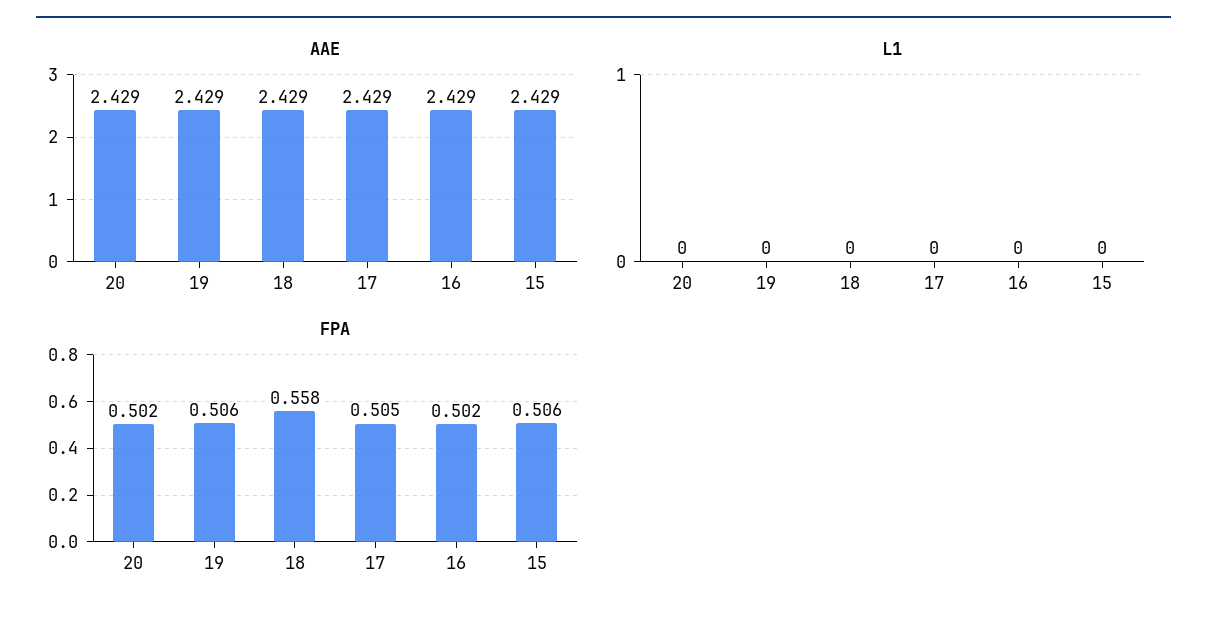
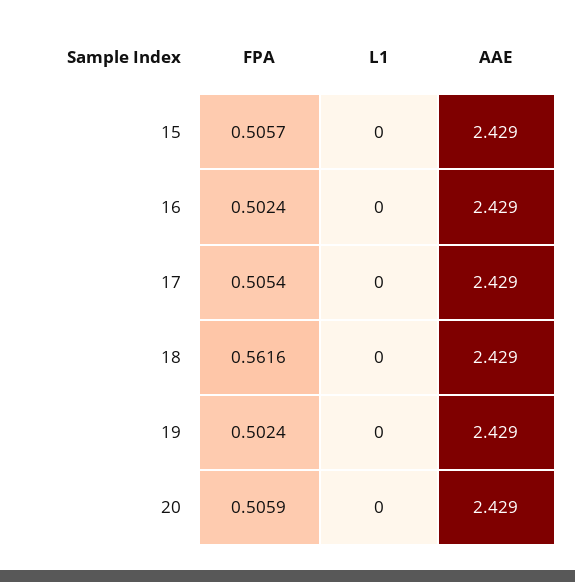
FPA, 20: 0.502 -> 0.5059
FPA, 19: 0.506 -> 0.5024
FPA, 18: 0.558 -> 0.5616

